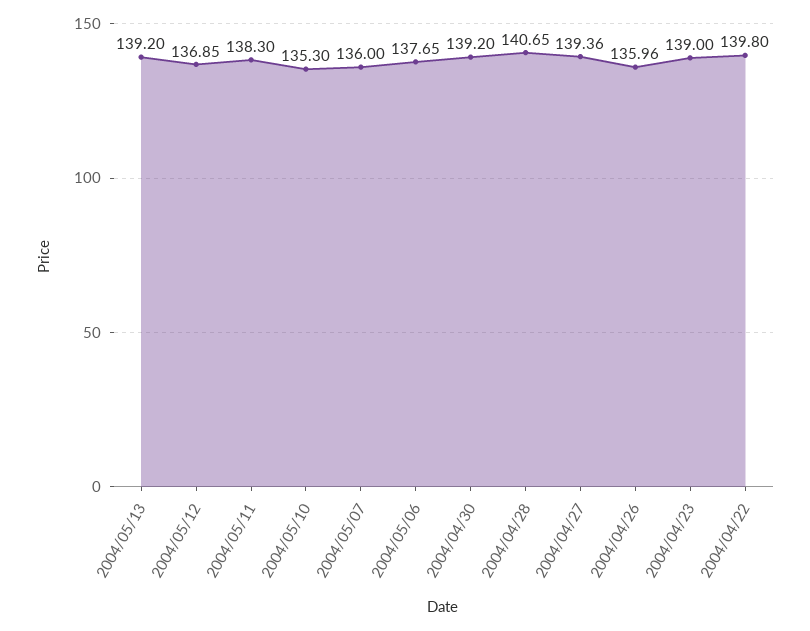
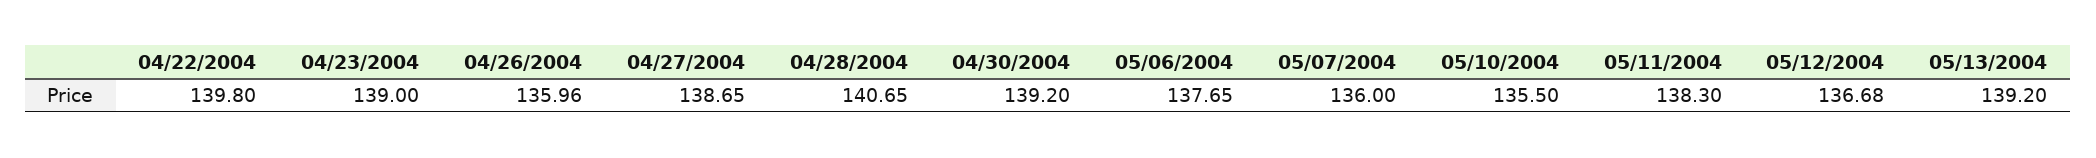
2004/05/12: 136.85 -> 136.68
2004/05/10: 135.3 -> 135.5
2004/04/27: 139.36 -> 138.65

